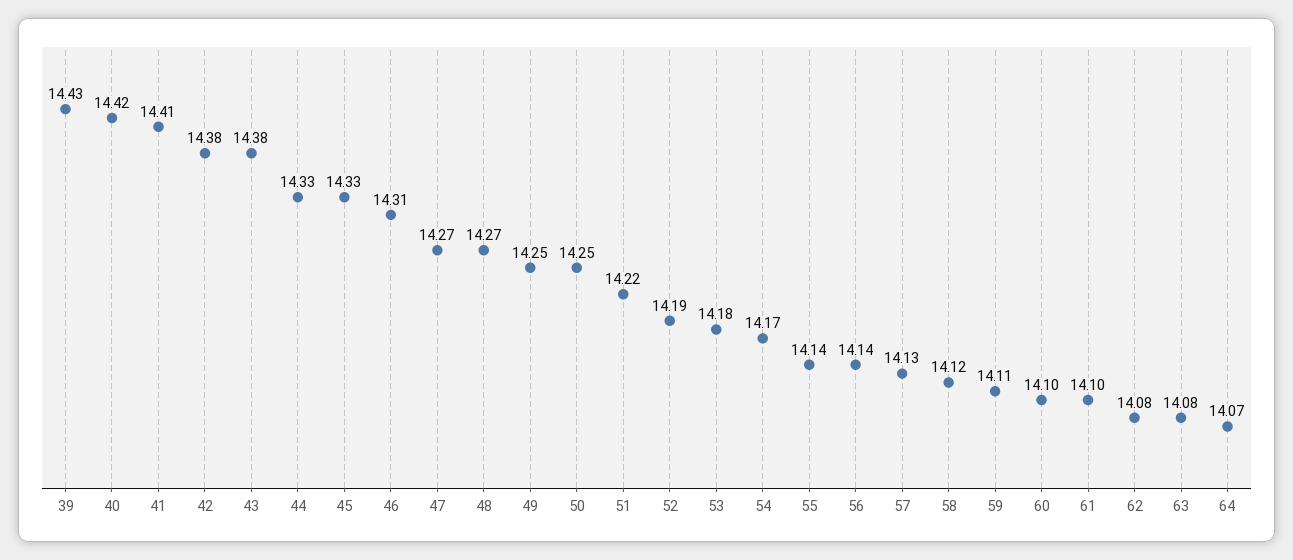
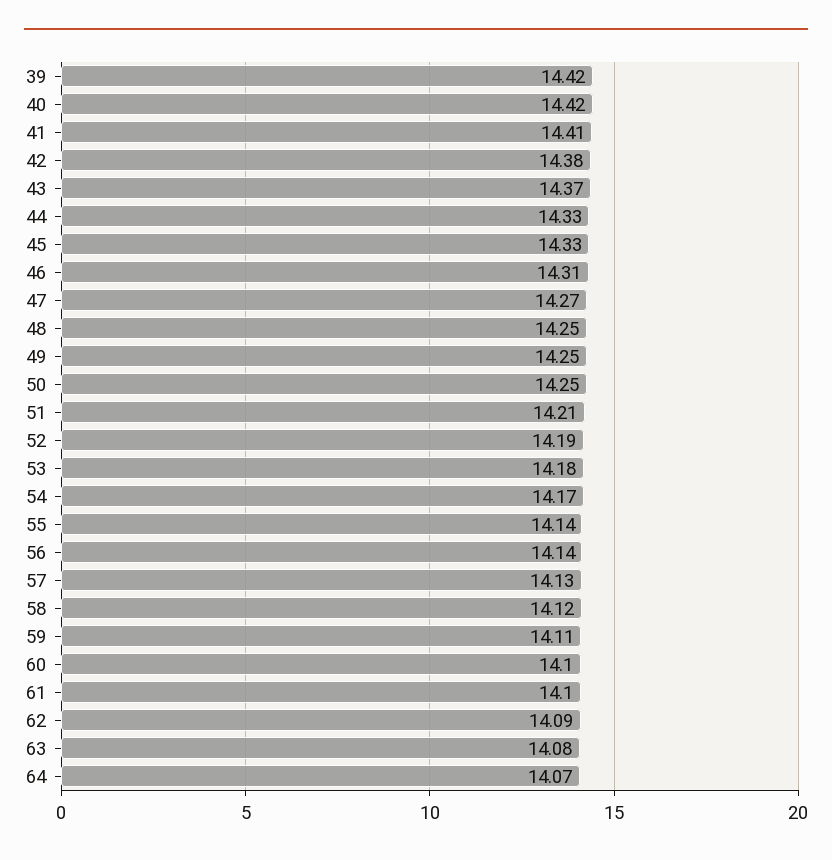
39: 14.43 -> 14.42
43: 14.38 -> 14.37
48: 14.27 -> 14.25
51: 14.22 -> 14.21
62: 14.08 -> 14.09

